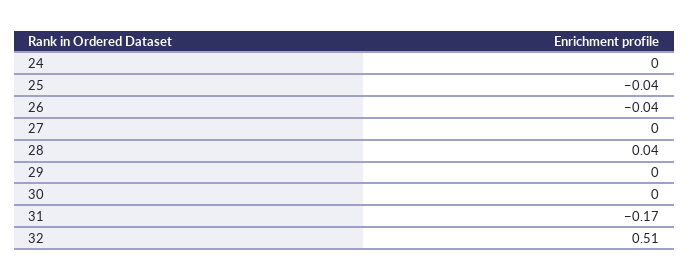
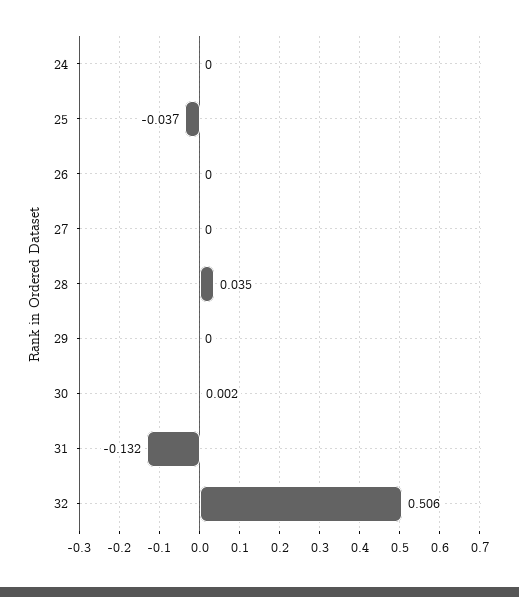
26: -0.04 -> 0
31: -0.17 -> -0.132

